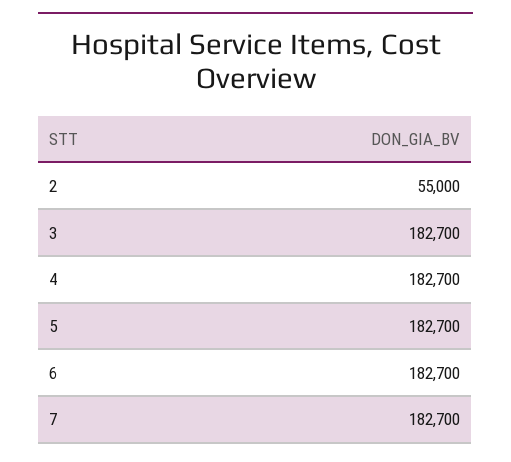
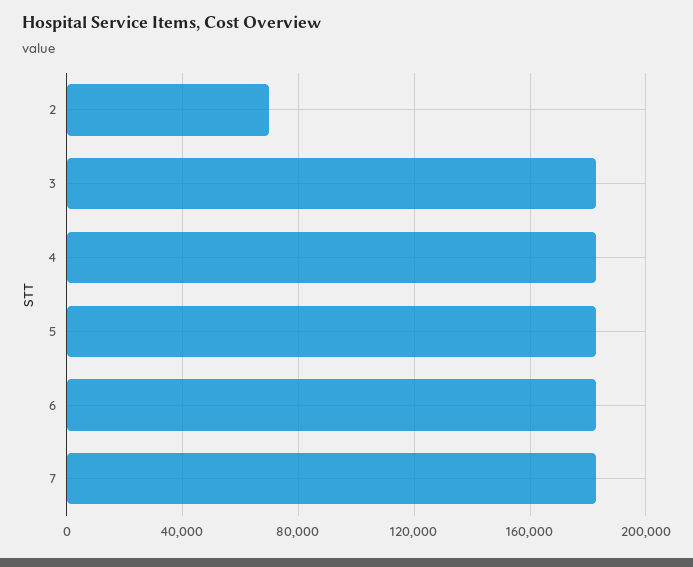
2: 55000 -> 70000

